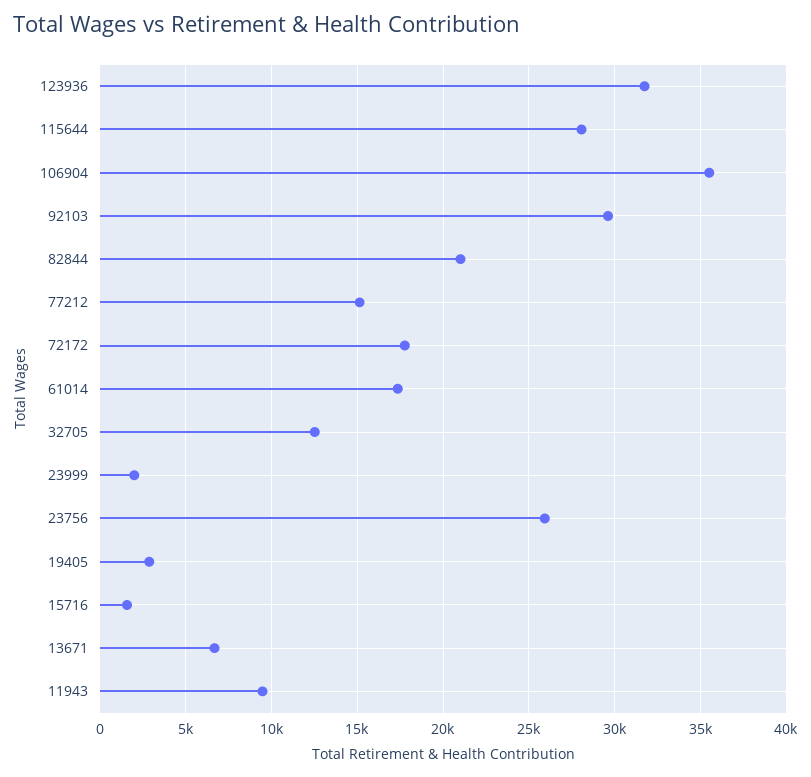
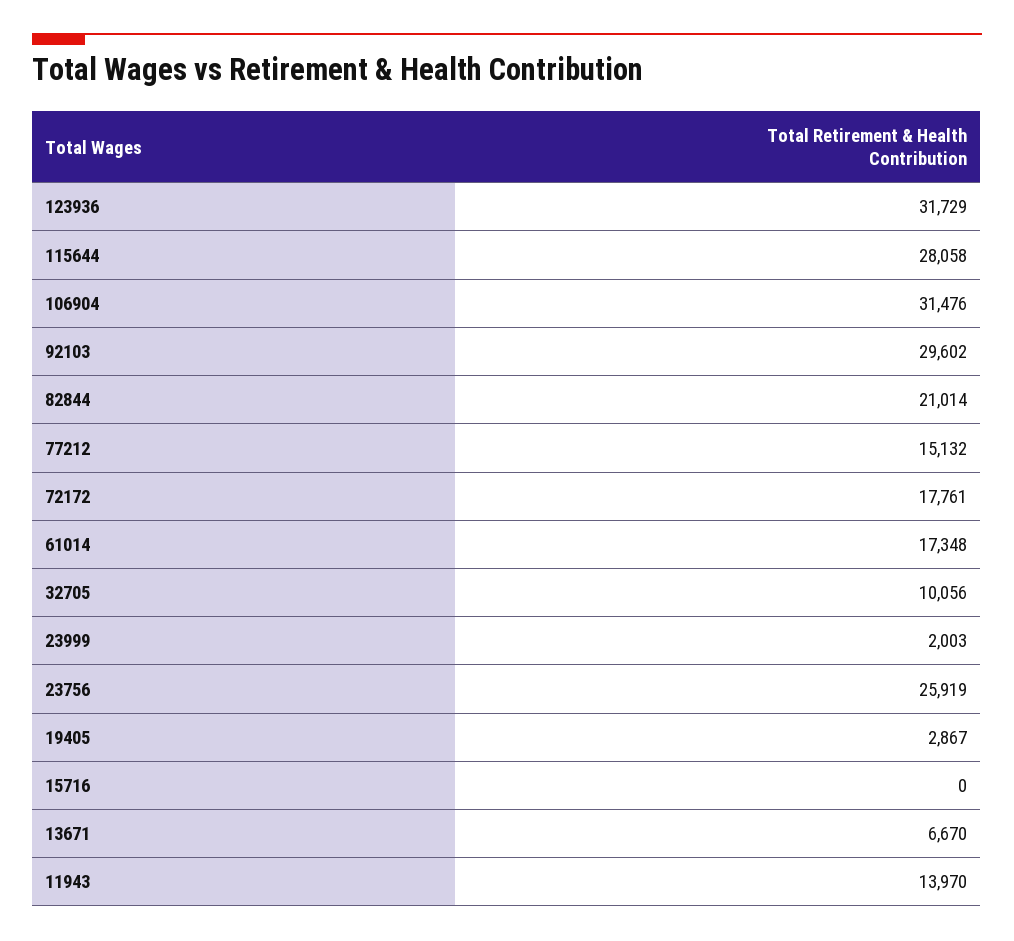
106904: 35500 -> 31476
32705: 12500 -> 10056
15716: 1500 -> 0
11943: 9500 -> 13970

